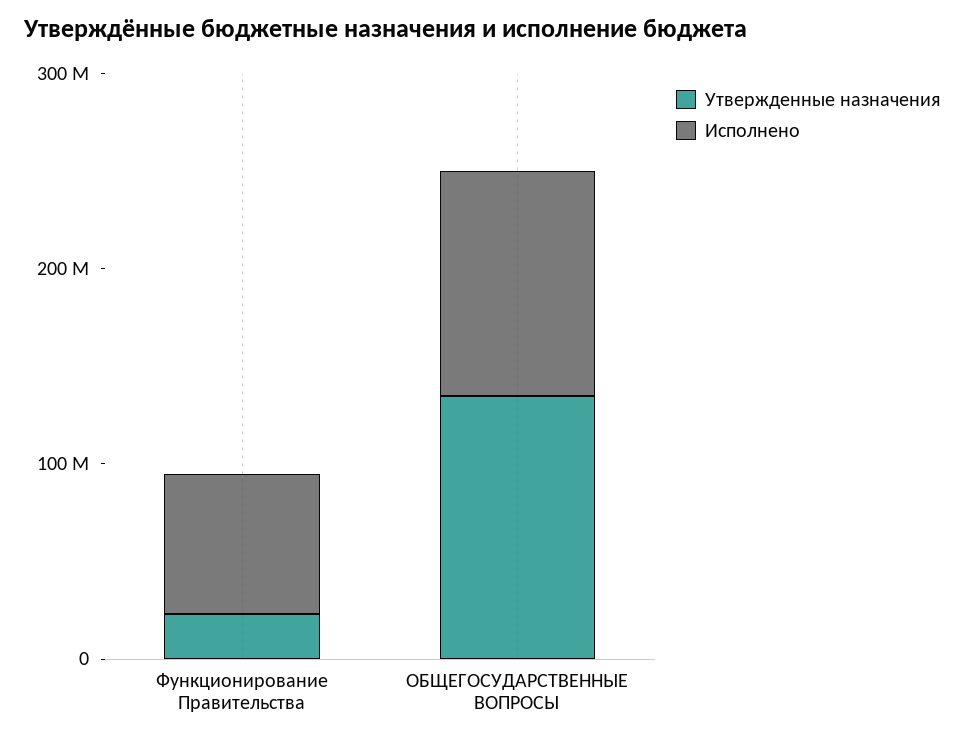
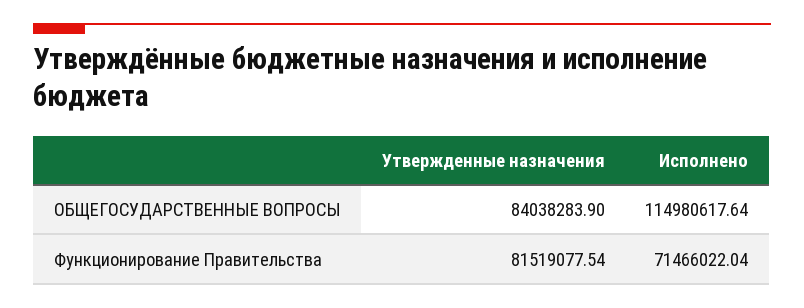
Утвержденные назначения, Функционирование Правительства: 20000000 -> 81519077.54
Утвержденные назначения, ОБЩЕГОСУДАРСТВЕННЫЕ ВОПРОСЫ: 140000000 -> 84038283.9

